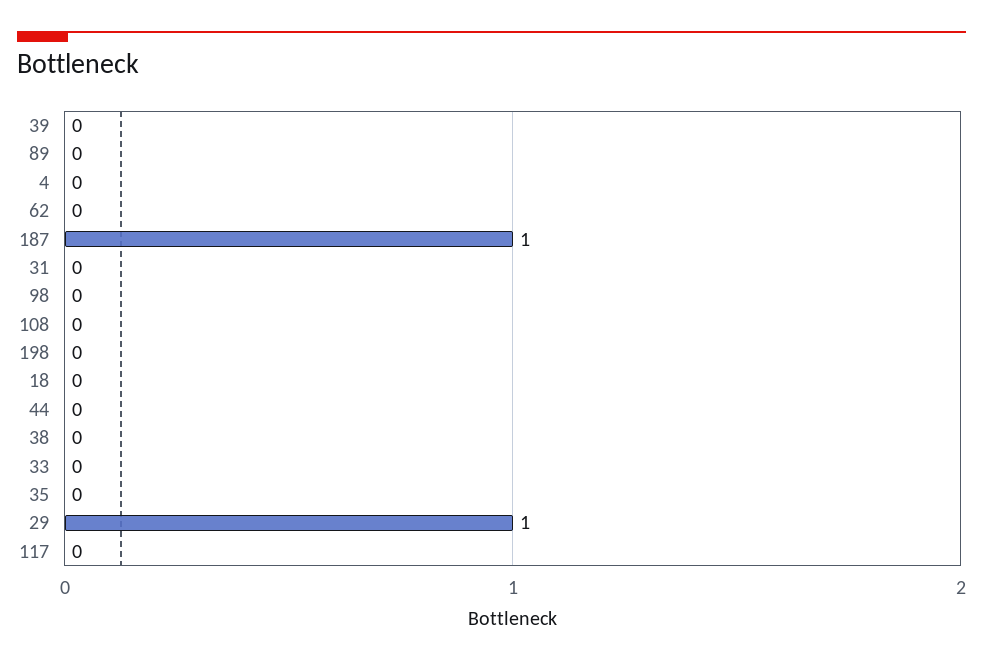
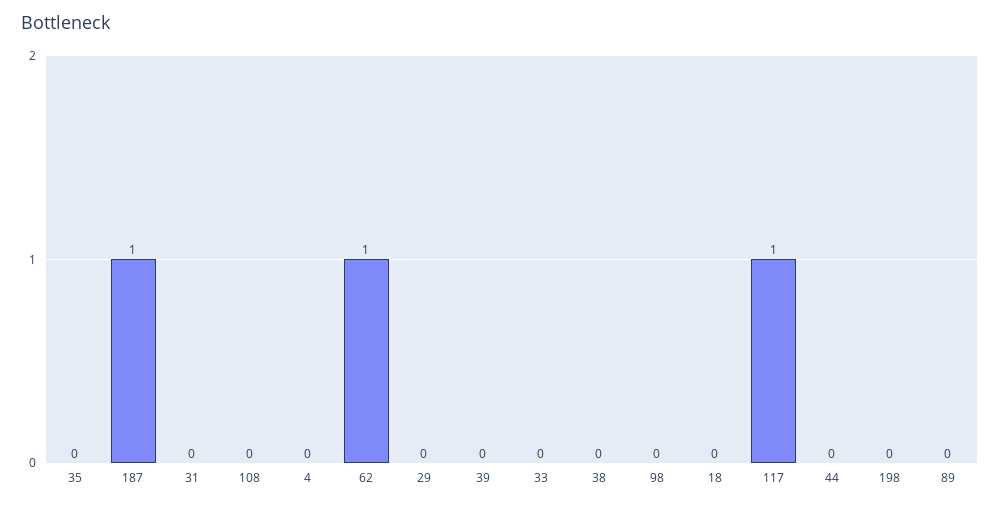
62: 0 -> 1
29: 1 -> 0
117: 0 -> 1

